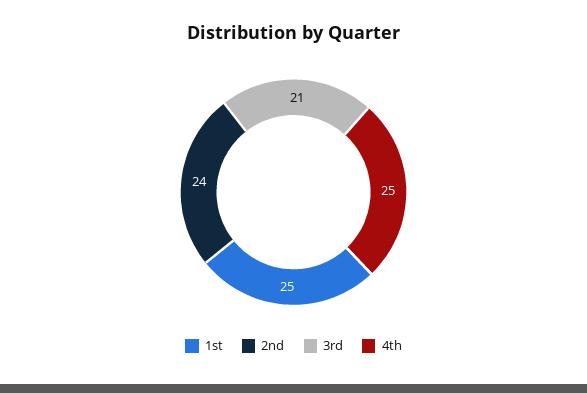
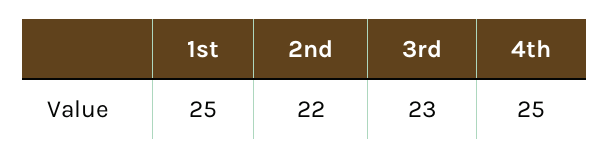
2nd: 24 -> 22
3rd: 21 -> 23

